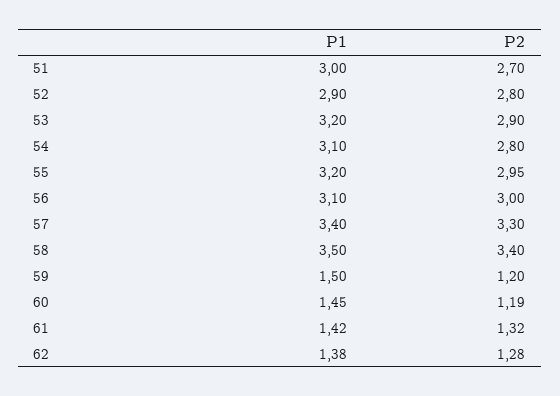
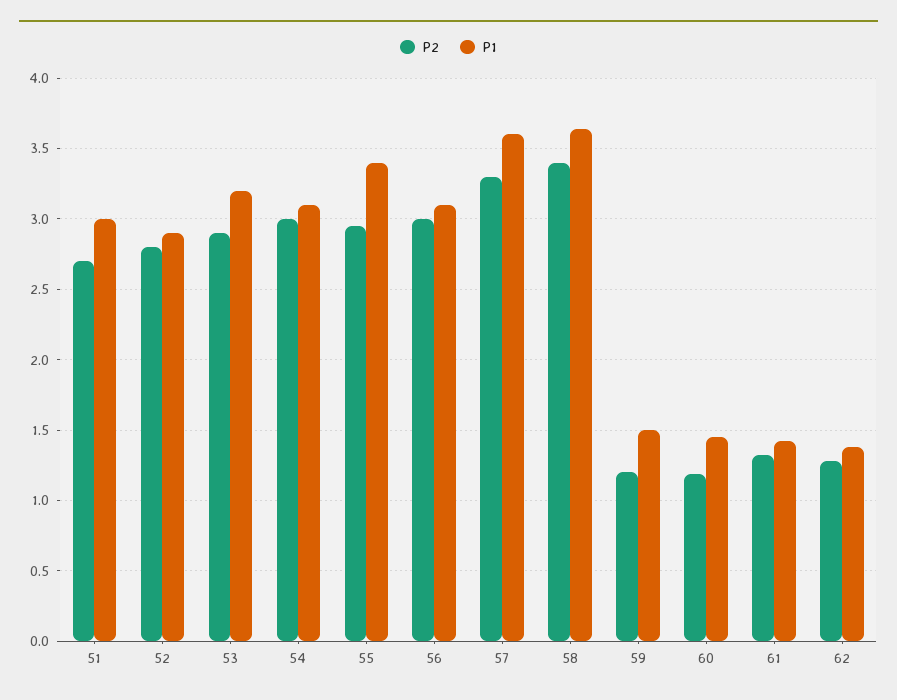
P2, 54: 2.8 -> 3
P1, 55: 3.2 -> 3.4
P1, 57: 3.4 -> 3.6
P1, 58: 3.5 -> 3.65

